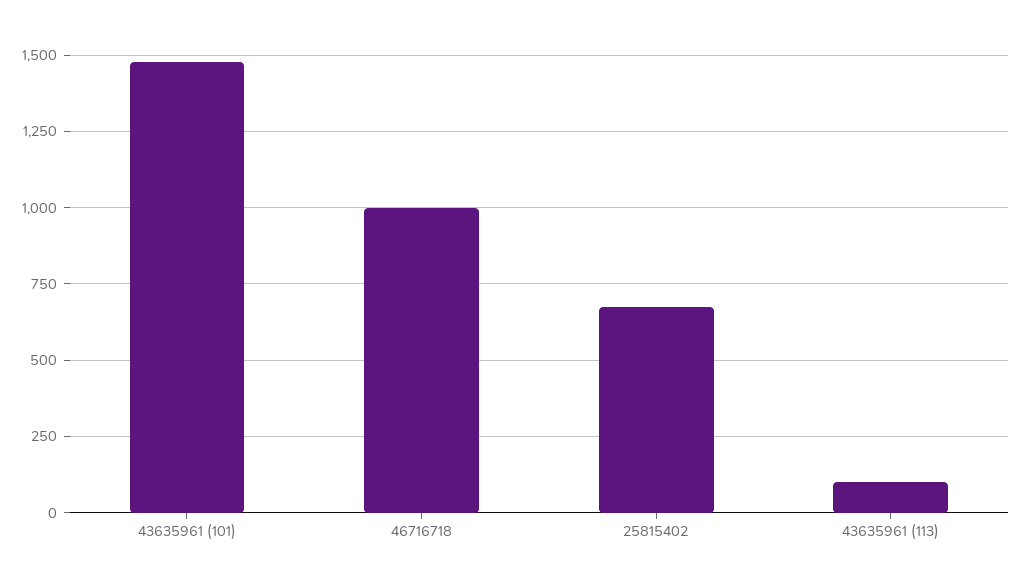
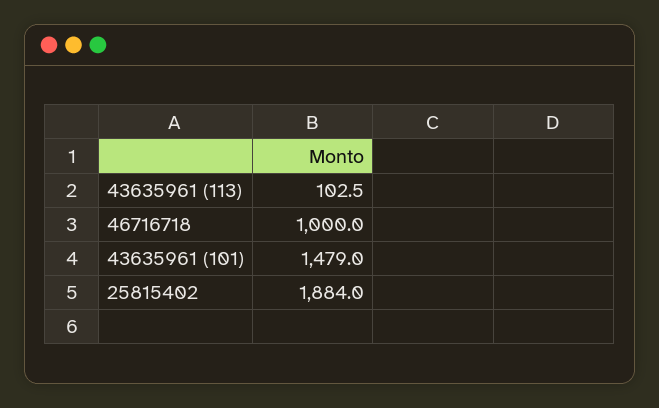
25815402: 675 -> 1884

